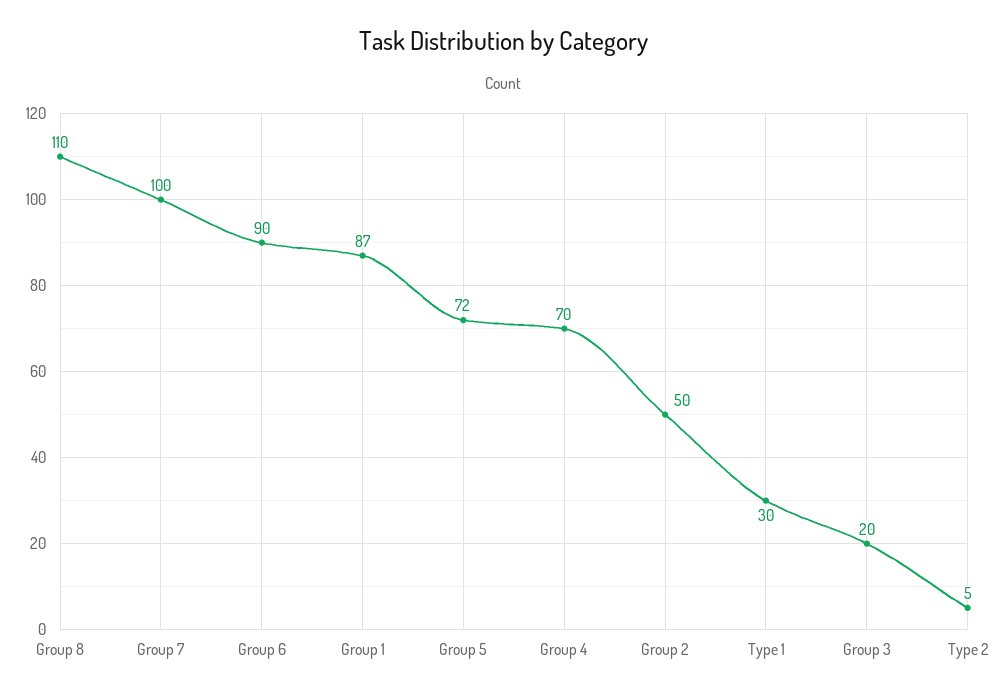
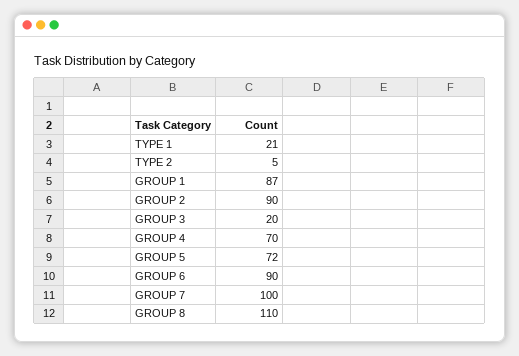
Group 2: 50 -> 90
Type 1: 30 -> 21

